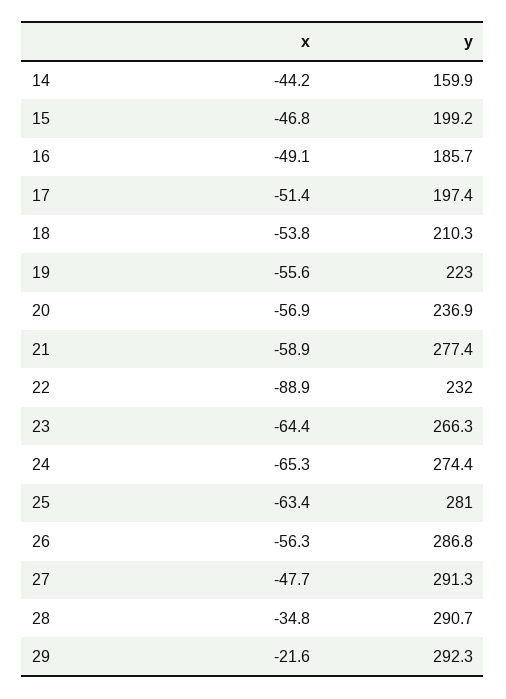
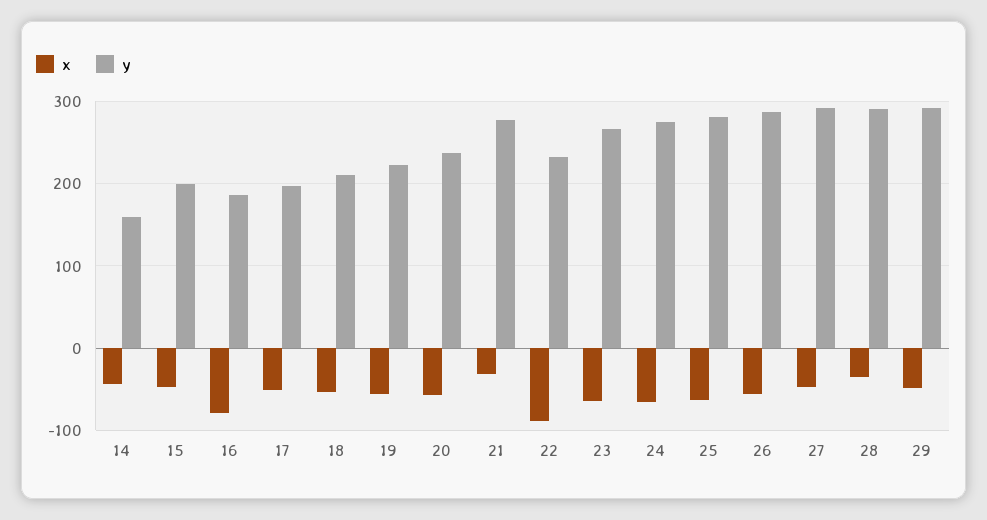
x, 16: -49.1 -> -80
x, 21: -58.9 -> -30
x, 29: -21.6 -> -50

